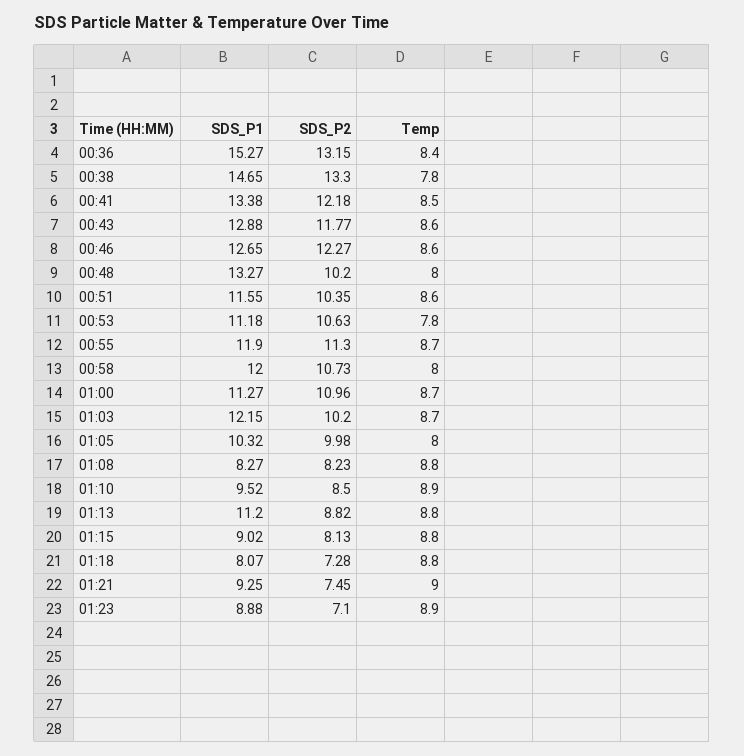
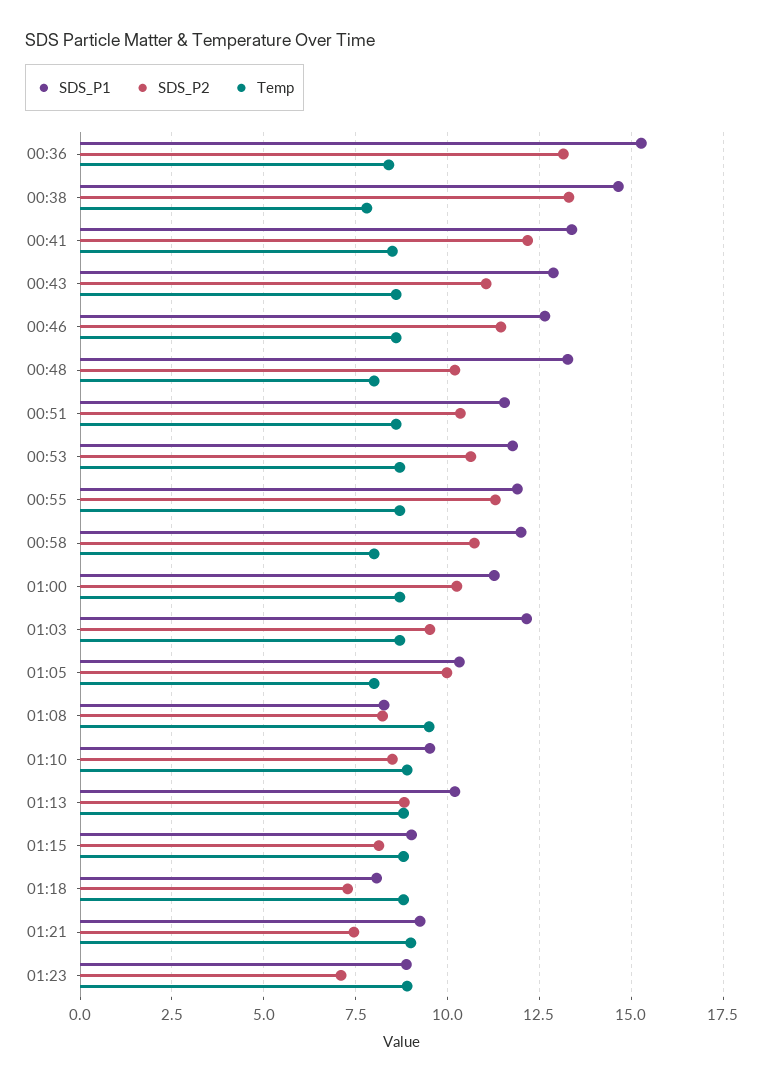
SDS_P2, 00:43: 11.77 -> 11
SDS_P2, 00:46: 12.27 -> 11.5
SDS_P1, 00:53: 11.18 -> 11.75
Temp, 00:53: 7.8 -> 8.75
SDS_P2, 01:00: 10.96 -> 10.25
SDS_P2, 01:03: 10.2 -> 9.5
Temp, 01:08: 8.8 -> 9.5
SDS_P1, 01:13: 11.2 -> 10.25

